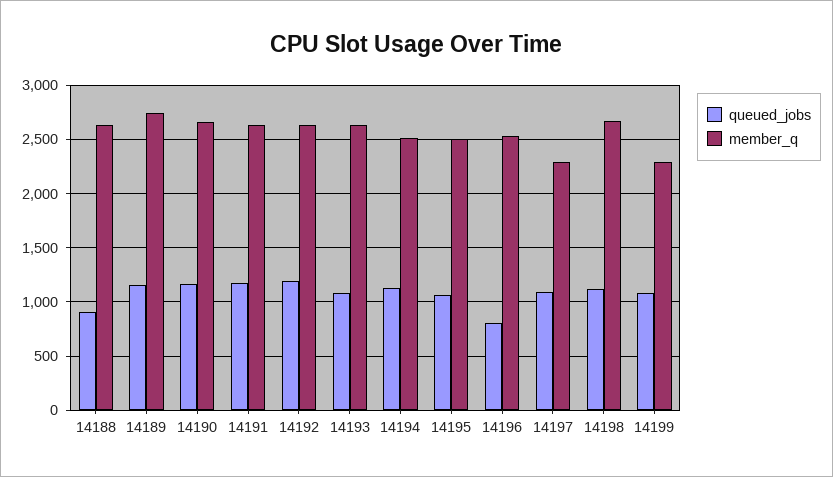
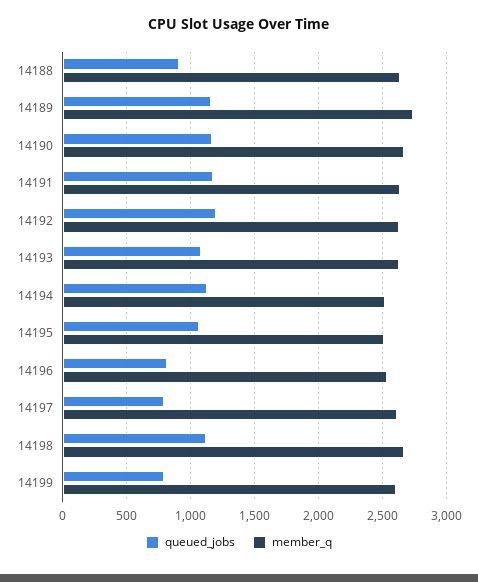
queued_jobs, 14197: 1100 -> 800
member_q, 14197: 2300 -> 2600
queued_jobs, 14199: 1100 -> 800
member_q, 14199: 2300 -> 2600

